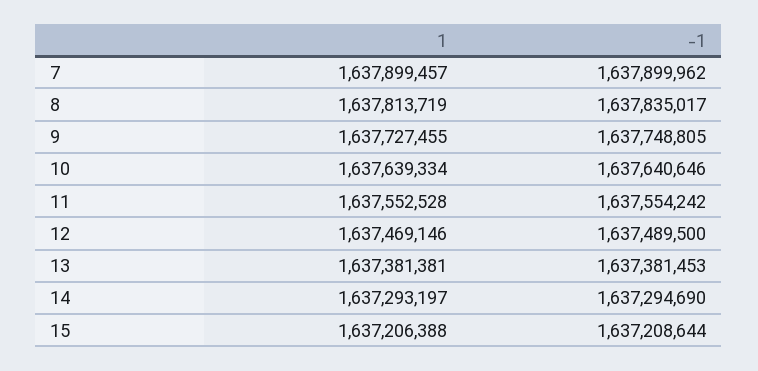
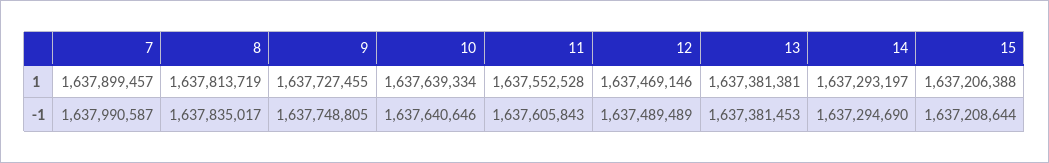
-1, 7: 1637899962 -> 1637990587
-1, 11: 1637554242 -> 1637605843
-1, 12: 1637489500 -> 1637489489

